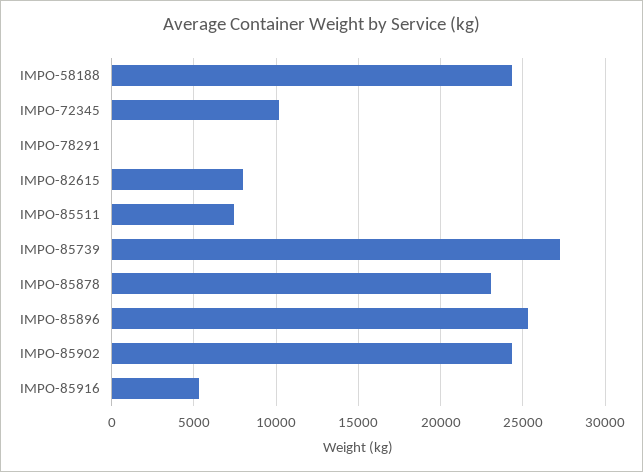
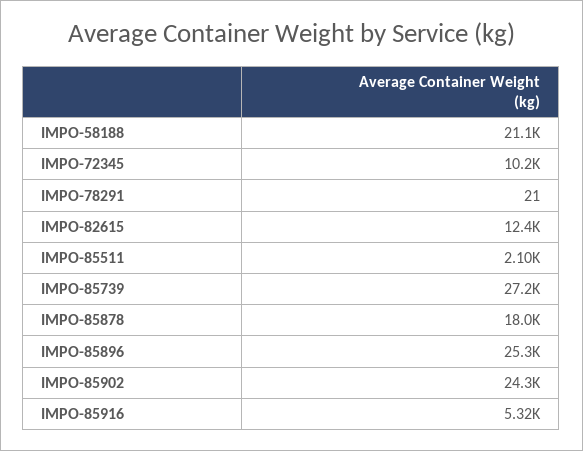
IMPO-58188: 24500 -> 21100
IMPO-82615: 8000 -> 12400
IMPO-85511: 7500 -> 2100
IMPO-85878: 23000 -> 18000

